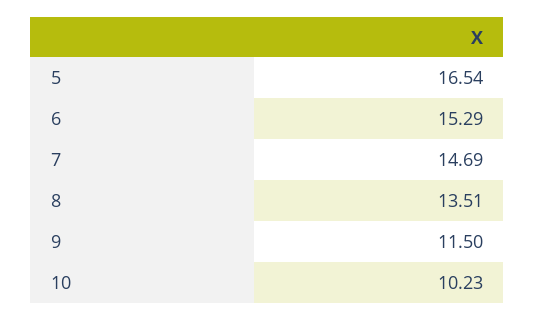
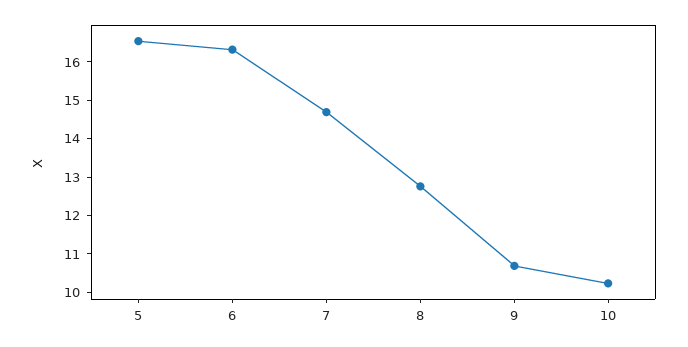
6: 15.29 -> 16.25
8: 13.51 -> 12.75
9: 11.5 -> 10.75

